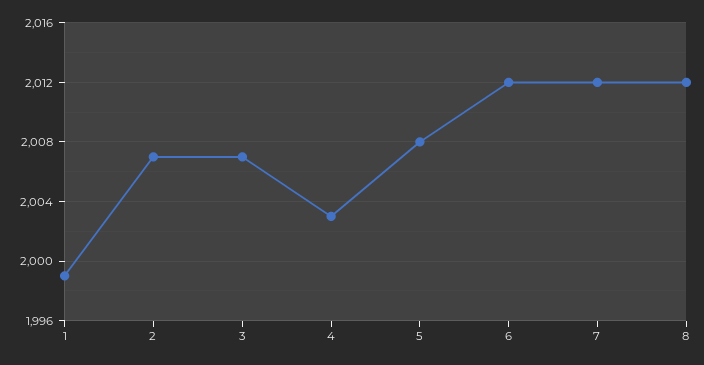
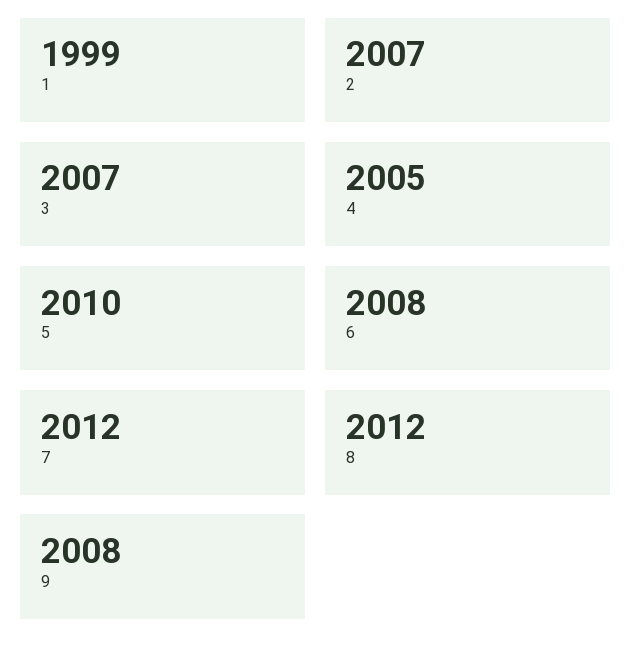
4: 2003 -> 2005
5: 2008 -> 2010
6: 2012 -> 2008
9: none -> 2008

